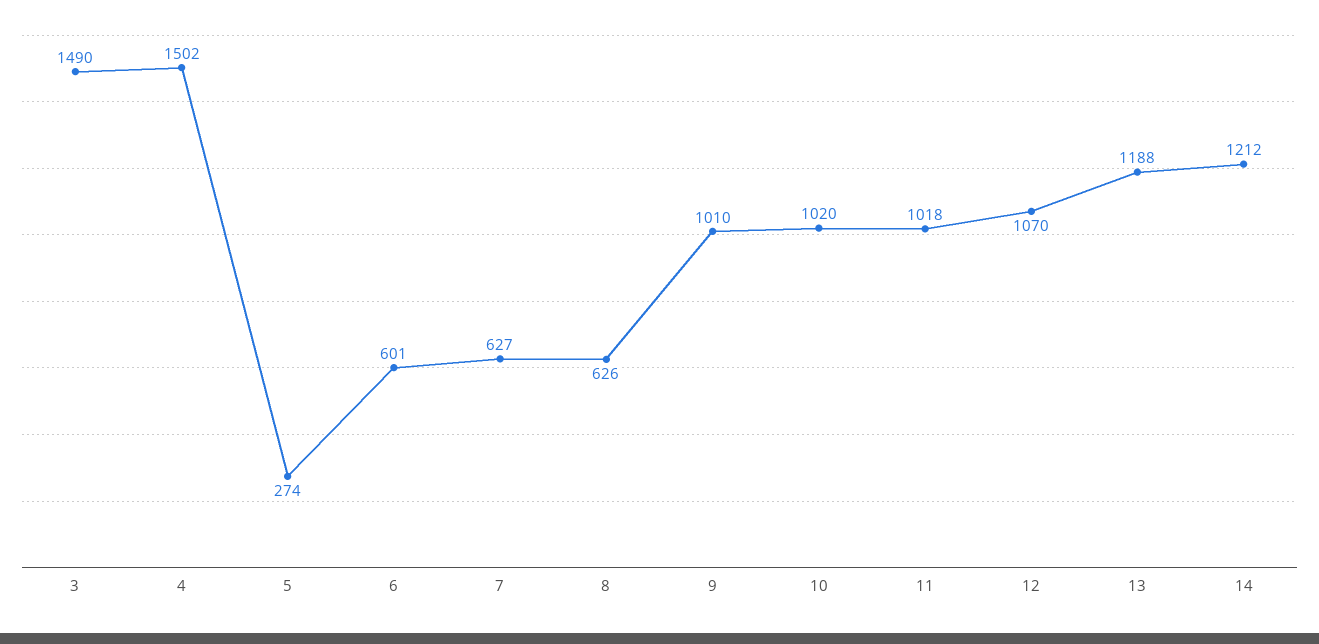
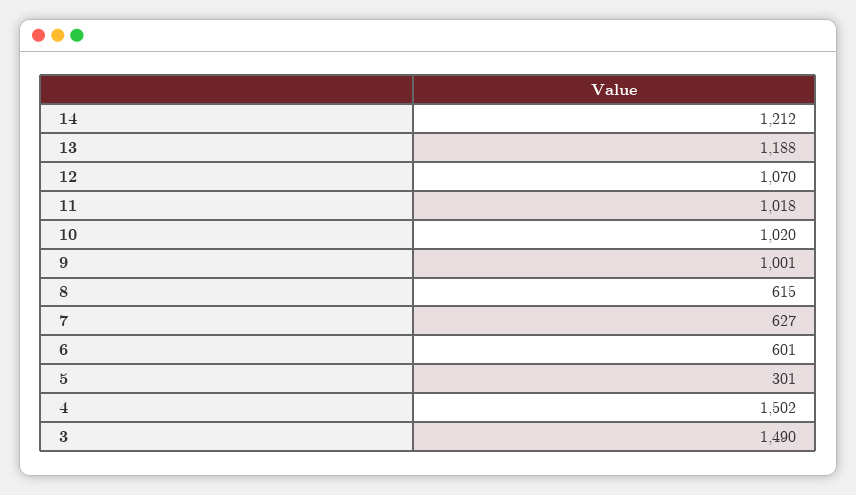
5: 274 -> 301
8: 626 -> 615
9: 1010 -> 1001

